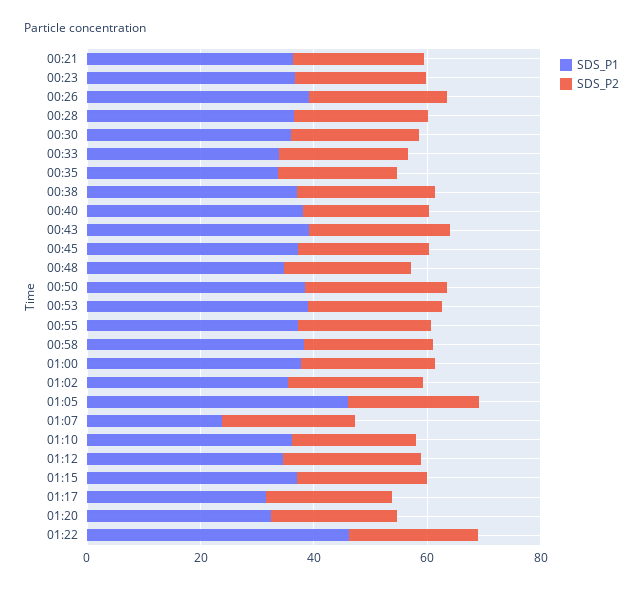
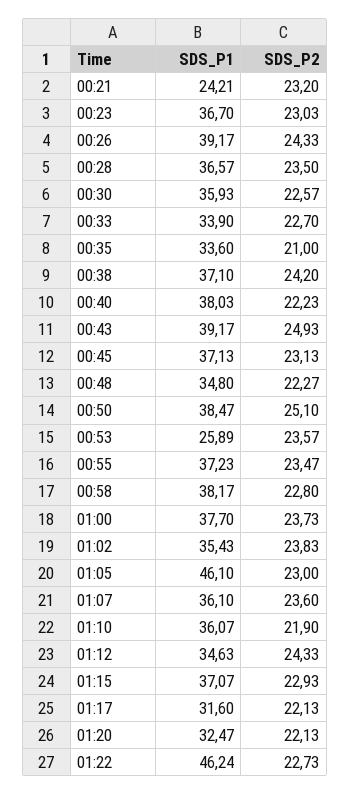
SDS_P1, 00:21: 35 -> 24.21
SDS_P1, 00:53: 40 -> 25.89
SDS_P1, 01:07: 25 -> 36.1

